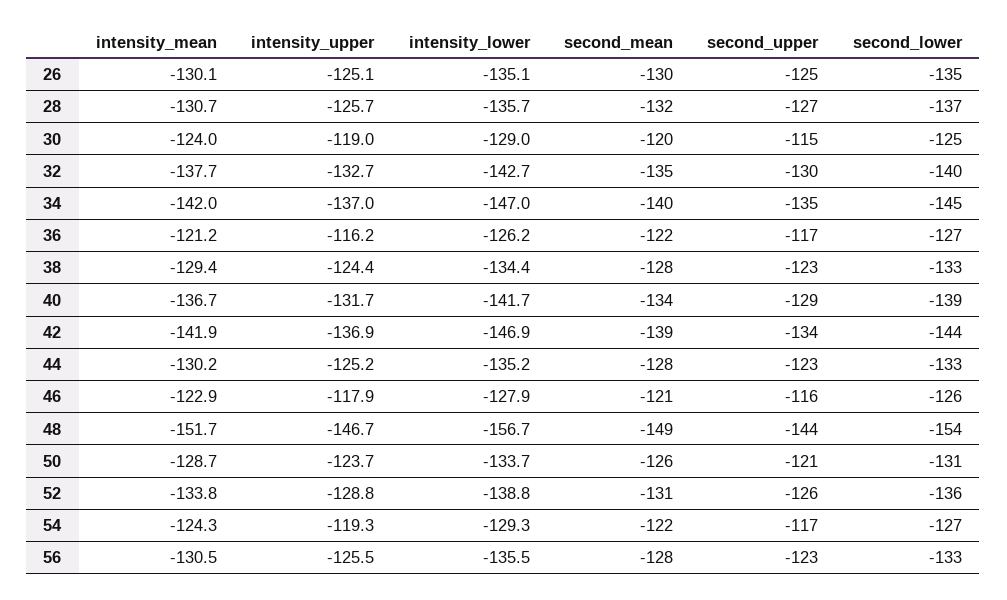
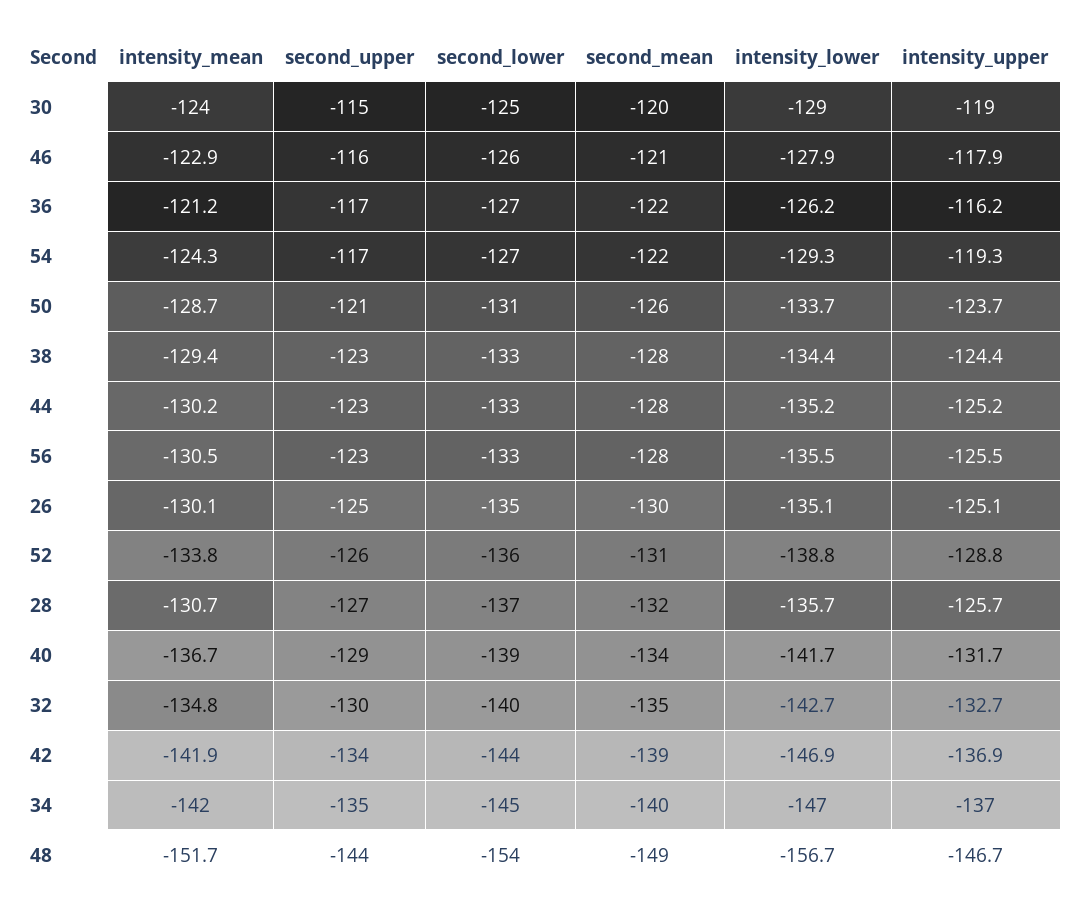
intensity_mean, 32: -137.7 -> -134.8

